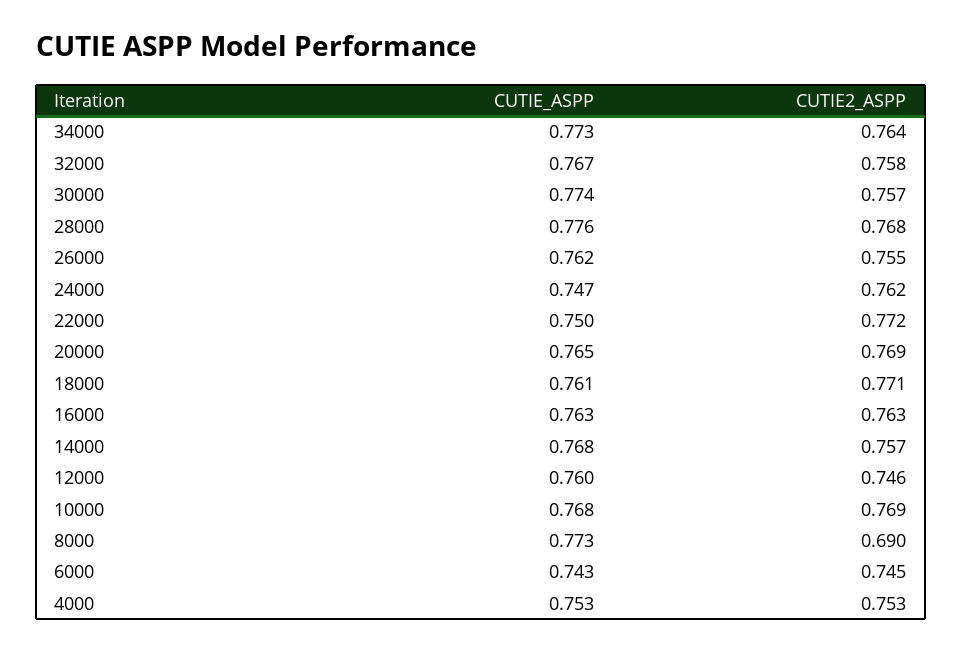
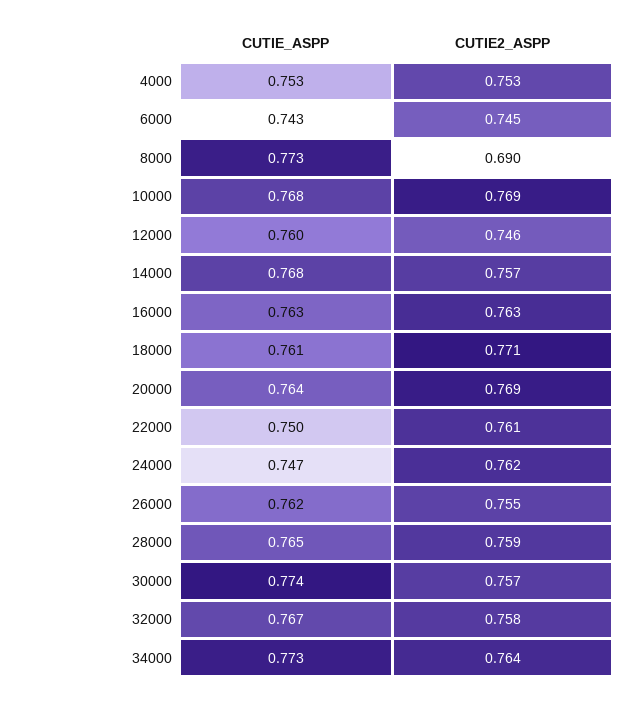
CUTIE_ASPP, 28000: 0.776 -> 0.765
CUTIE2_ASPP, 28000: 0.768 -> 0.759
CUTIE2_ASPP, 22000: 0.772 -> 0.761
CUTIE_ASPP, 20000: 0.765 -> 0.764

